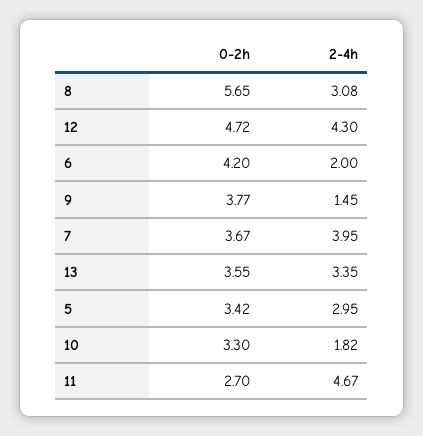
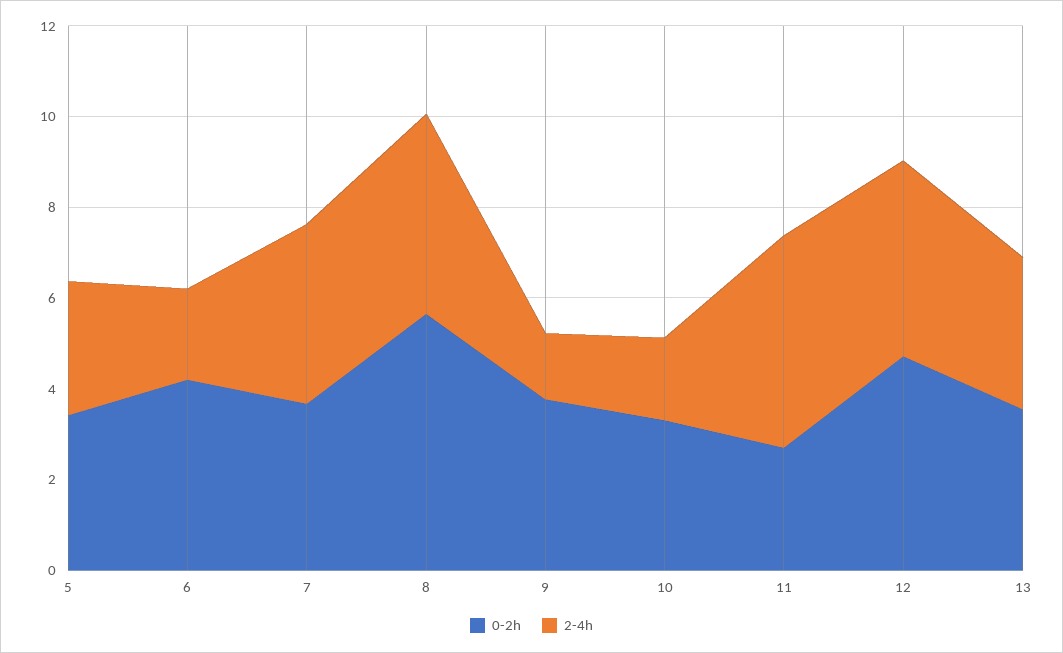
2-4h, 8: 3.08 -> 4.5

